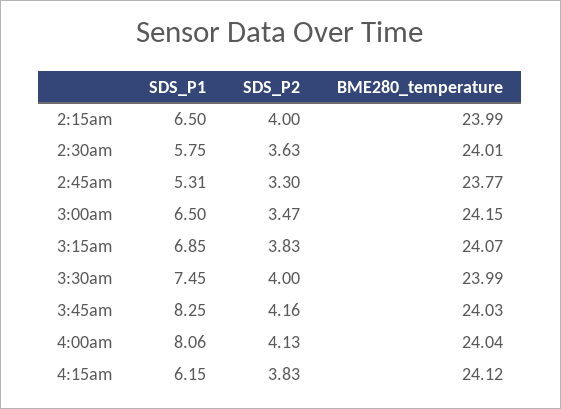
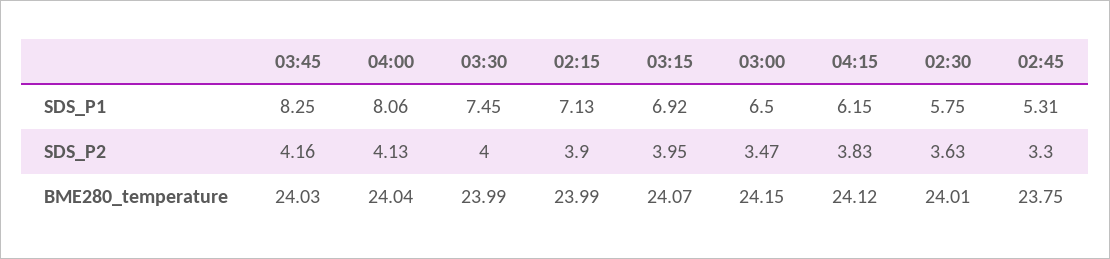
SDS_P1, 2:15am: 6.5 -> 7.13
SDS_P2, 2:15am: 4 -> 3.9
BME280_temperature, 2:45am: 23.77 -> 23.75
SDS_P1, 3:15am: 6.85 -> 6.92
SDS_P2, 3:15am: 3.83 -> 3.95

